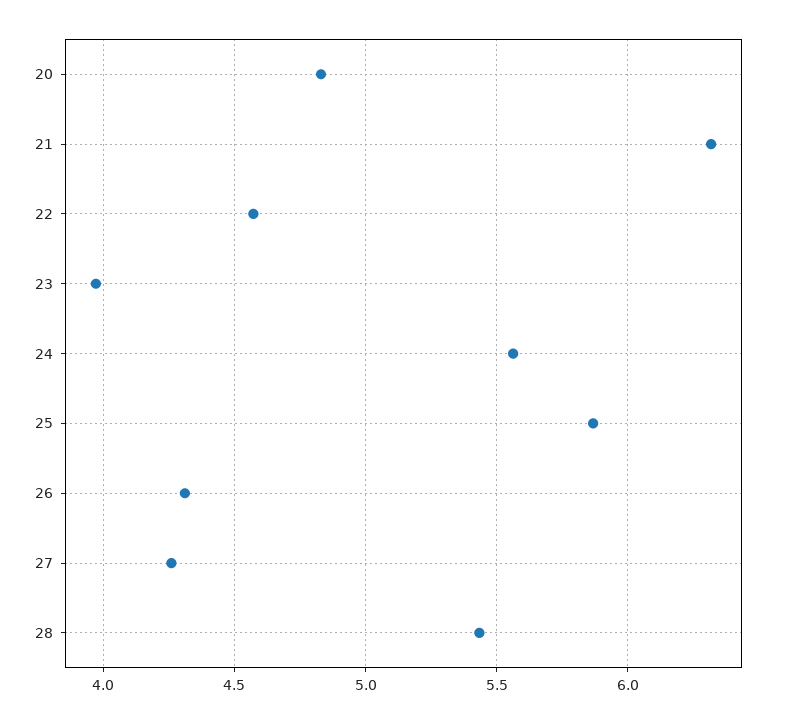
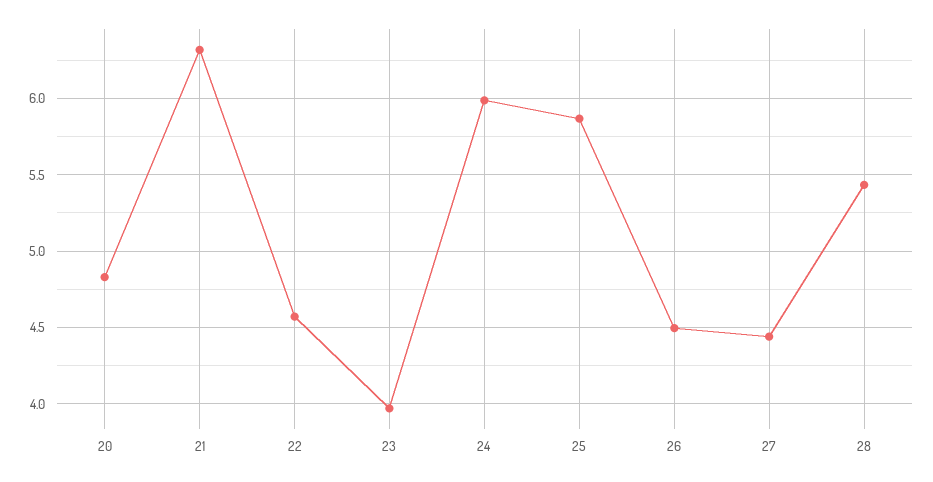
24: 5.55 -> 6
26: 4.3 -> 4.5
27: 4.25 -> 4.45

